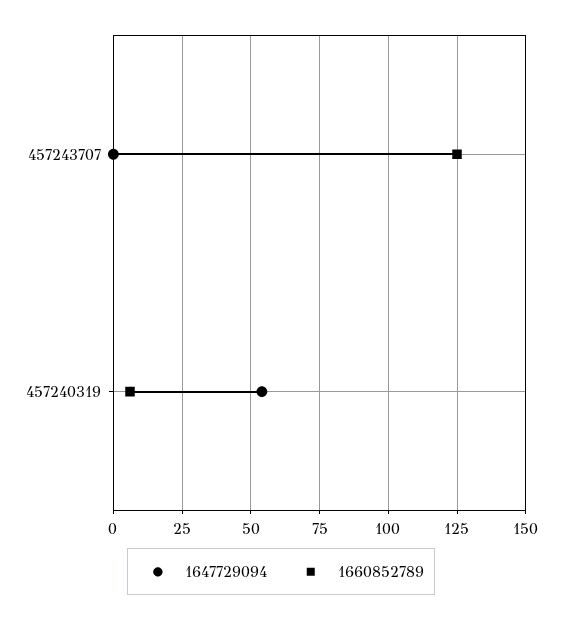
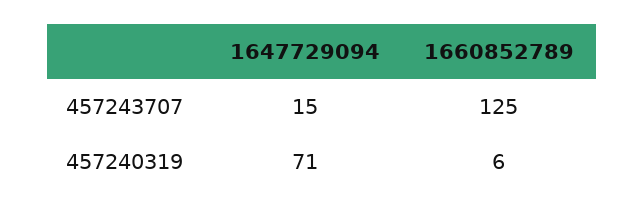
1647729094, 457243707: 0 -> 15
1647729094, 457240319: 55 -> 71

